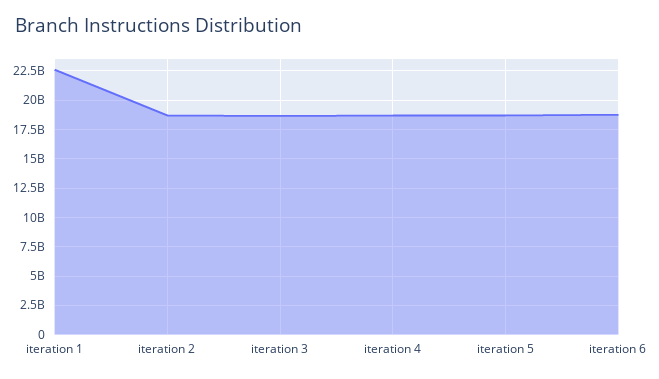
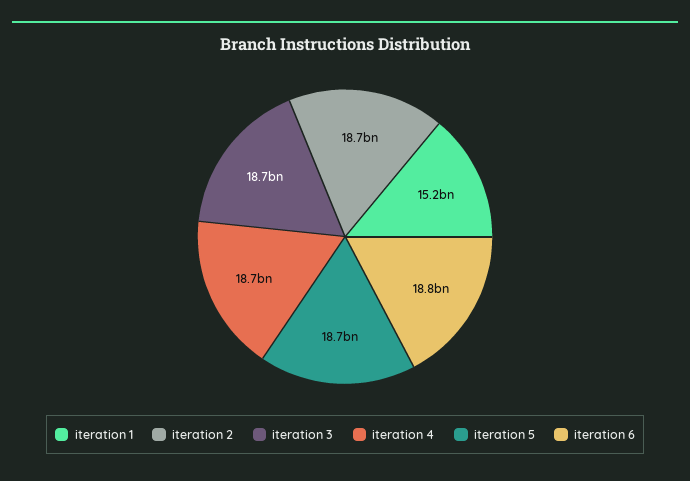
iteration 1: 22500000000 -> 15200000000

